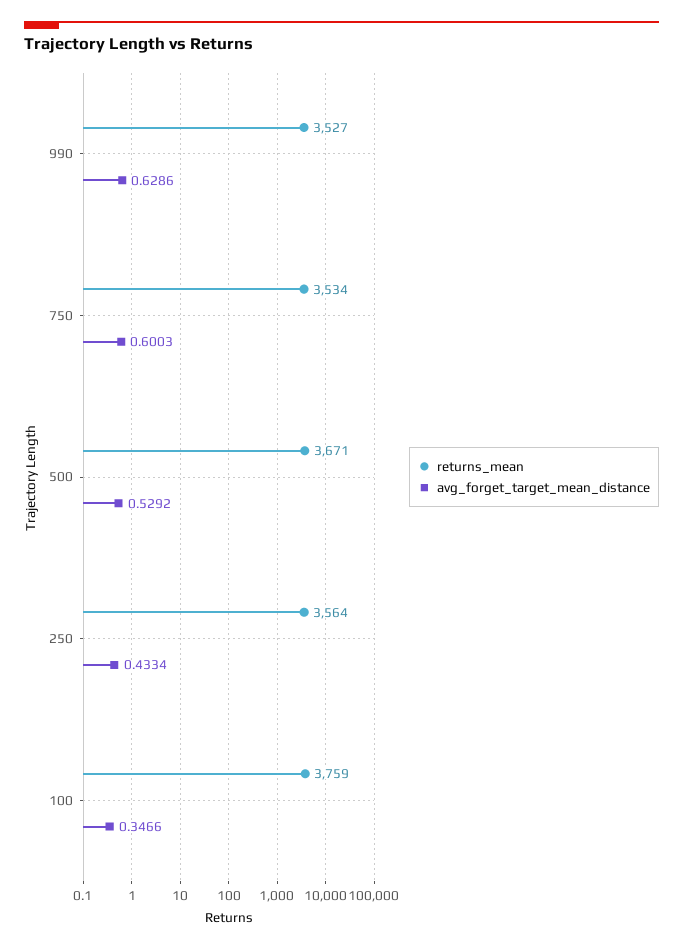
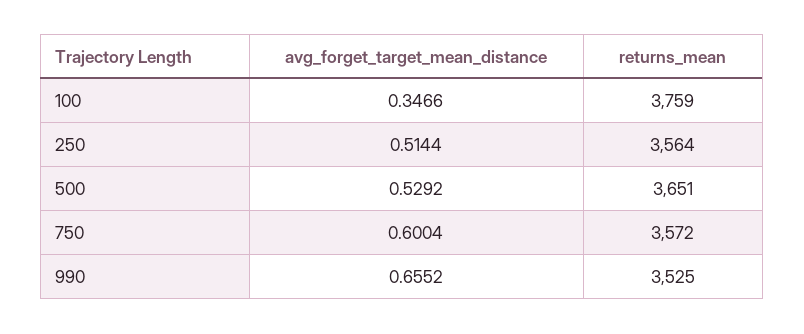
returns_mean, 990: 3527 -> 3525
avg_forget_target_mean_distance, 990: 0.6286 -> 0.6552
returns_mean, 750: 3534 -> 3572
avg_forget_target_mean_distance, 750: 0.6003 -> 0.6004
returns_mean, 500: 3671 -> 3651
avg_forget_target_mean_distance, 250: 0.4334 -> 0.5144

